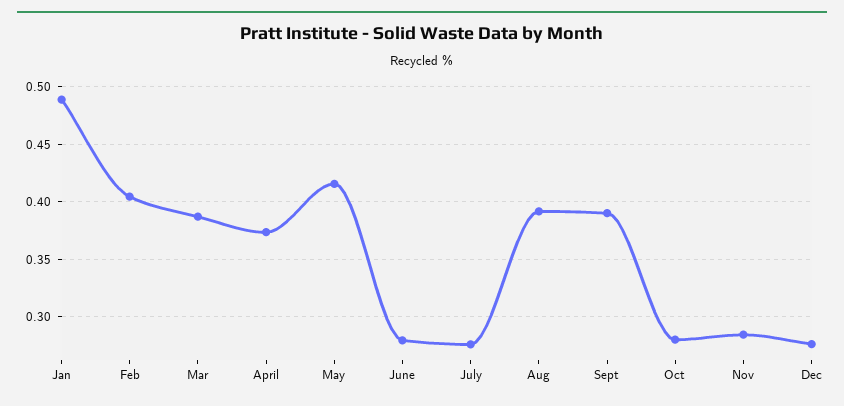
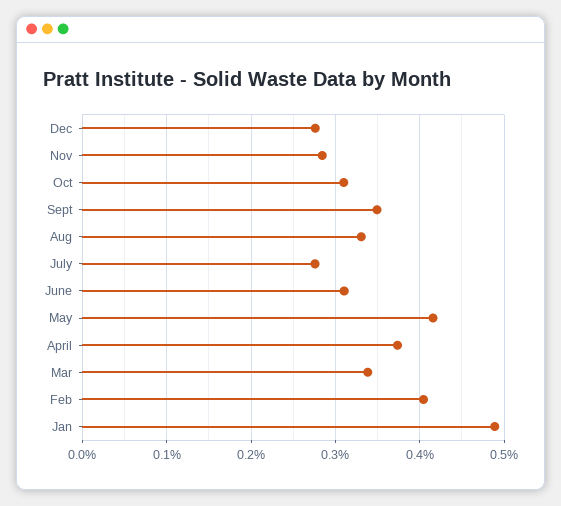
Mar: 0.39 -> 0.34
June: 0.28 -> 0.31
Aug: 0.39 -> 0.33
Sept: 0.39 -> 0.35
Oct: 0.28 -> 0.31

